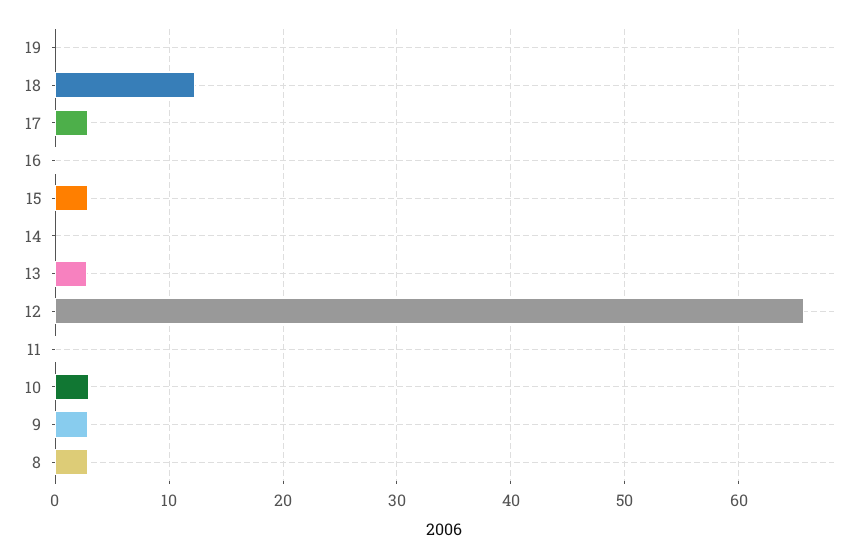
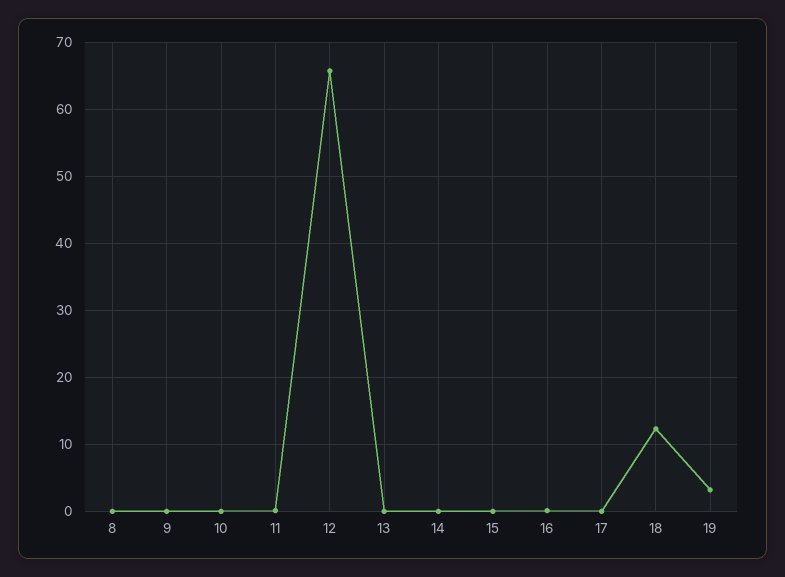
19: 0 -> 3
17: 3 -> 0
15: 3 -> 0
13: 3 -> 0
10: 3 -> 0
9: 3 -> 0
8: 3 -> 0

